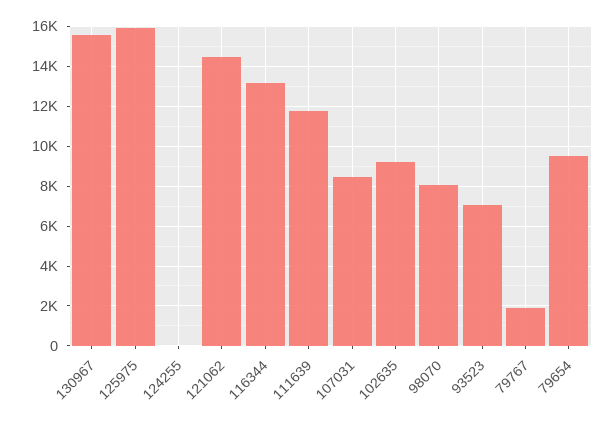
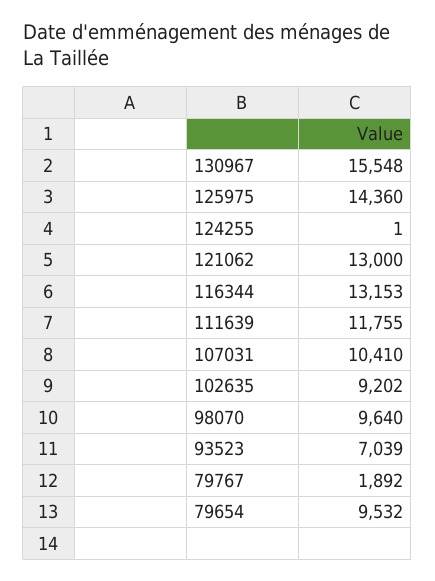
125975: 16000 -> 14360
121062: 14500 -> 13000
107031: 8500 -> 10410
98070: 8000 -> 9640

